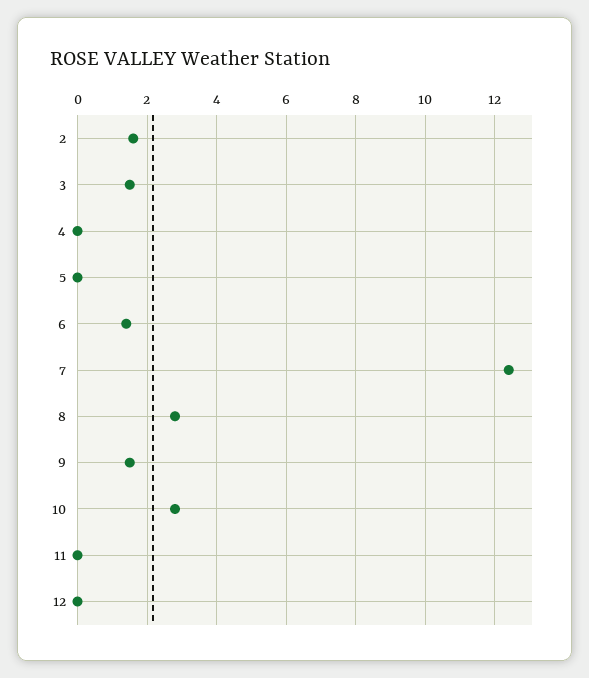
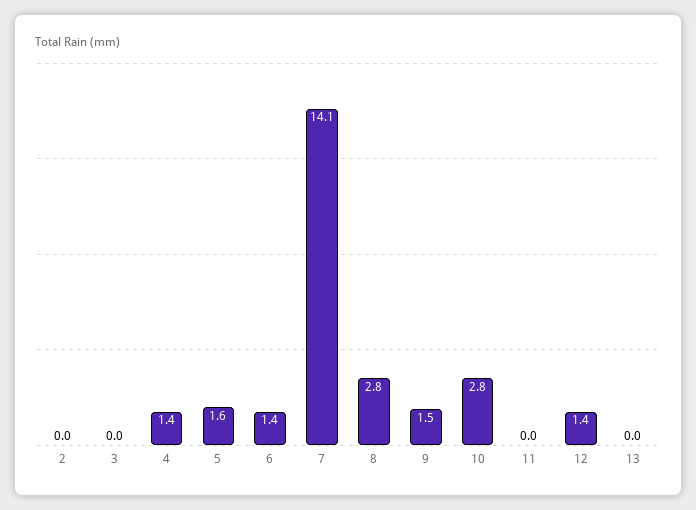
2: 1.5 -> 0
3: 1.5 -> 0
4: 0 -> 1.4
5: 0 -> 1.6
7: 12.5 -> 14.1
12: 0 -> 1.4
13: none -> 0

